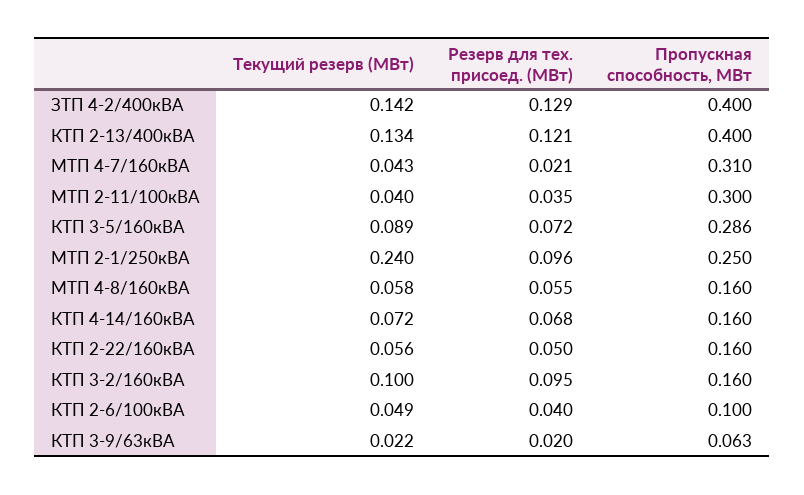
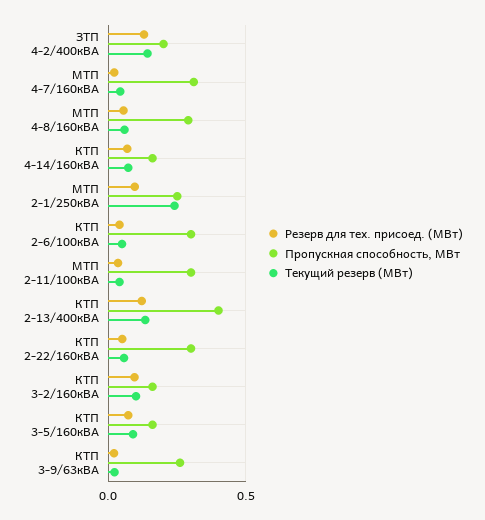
Пропускная способность, МВт, ЗТП 4-2/400кВА: 0.4 -> 0.2
Пропускная способность, МВт, КТП 3-5/160кВА: 0.286 -> 0.15
Пропускная способность, МВт, МТП 4-8/160кВА: 0.16 -> 0.3
Пропускная способность, МВт, КТП 2-22/160кВА: 0.16 -> 0.3
Пропускная способность, МВт, КТП 2-6/100кВА: 0.1 -> 0.3
Пропускная способность, МВт, КТП 3-9/63кВА: 0.063 -> 0.25

